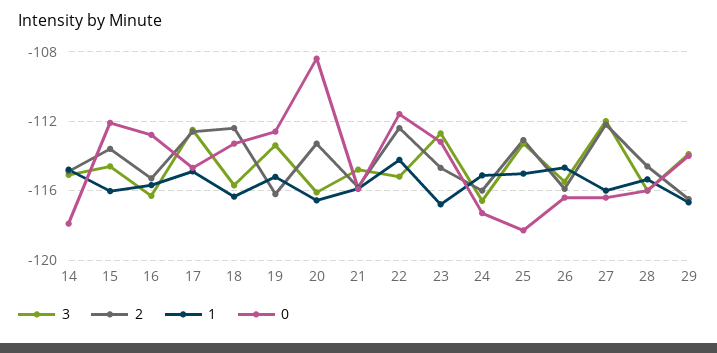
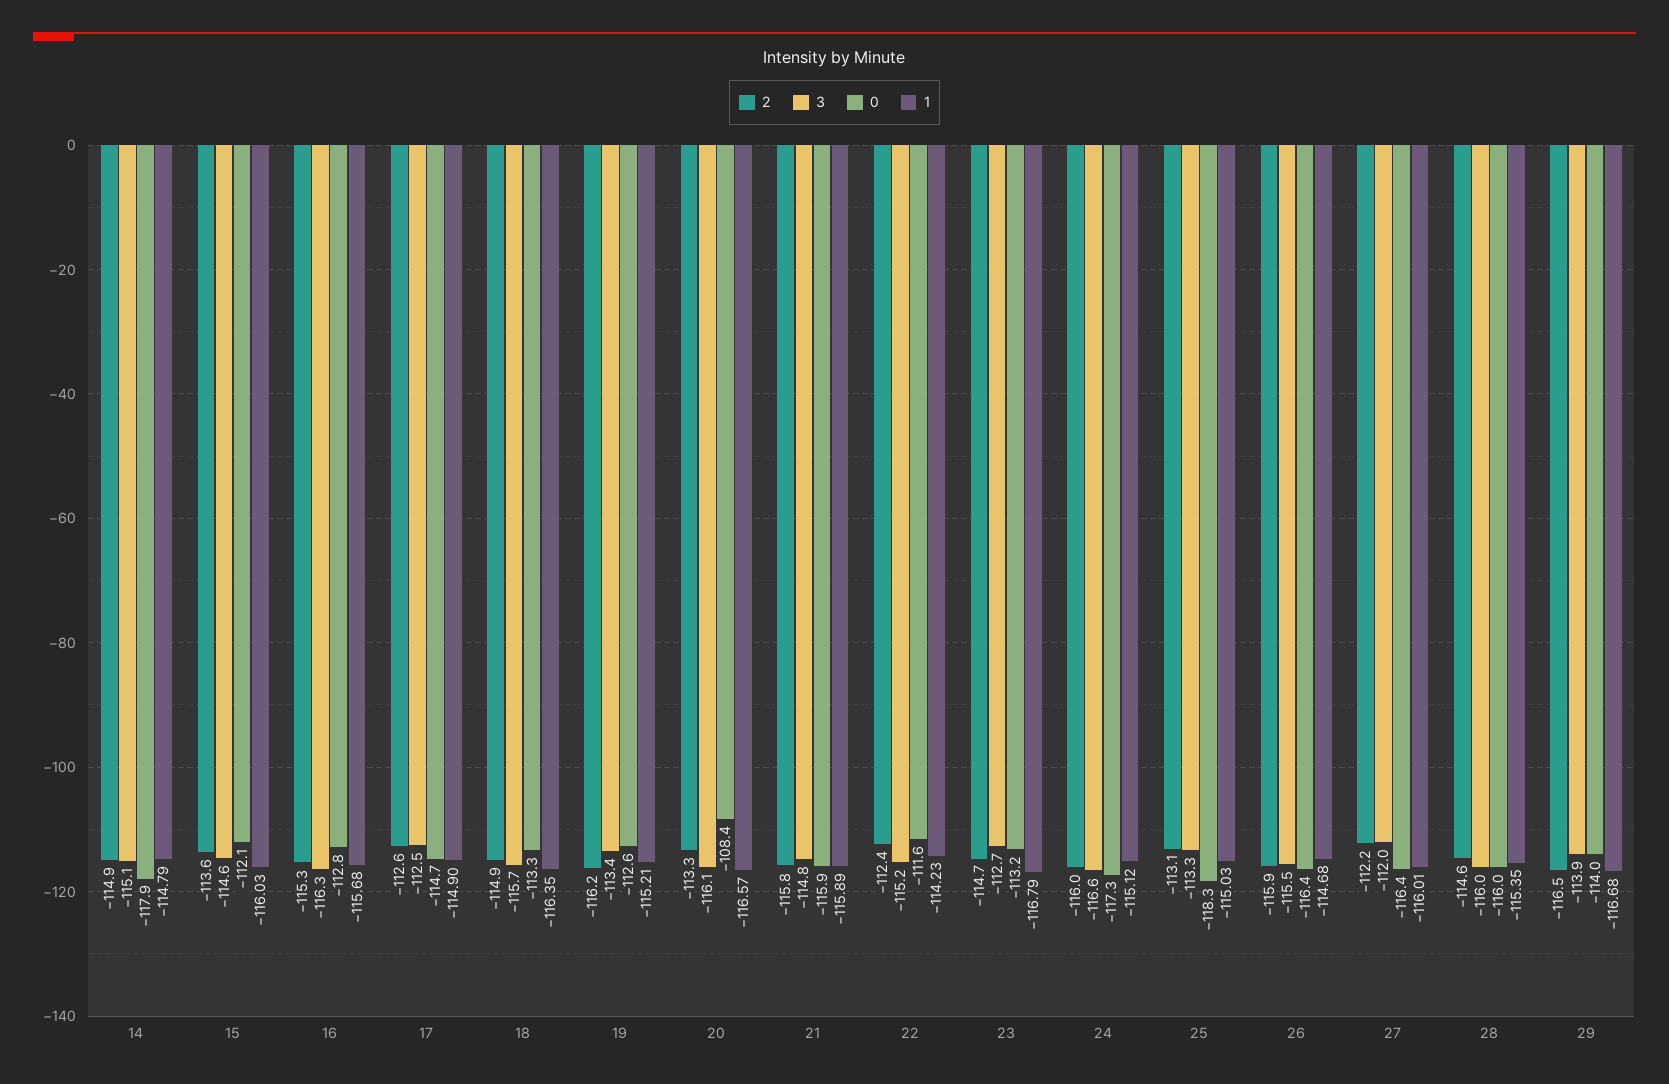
2, 18: -112.5 -> -114.9

